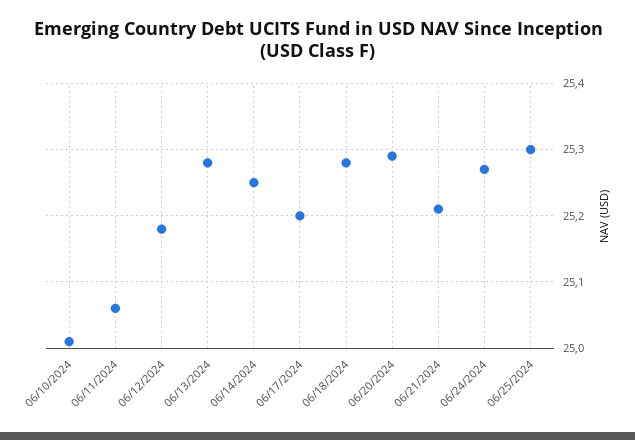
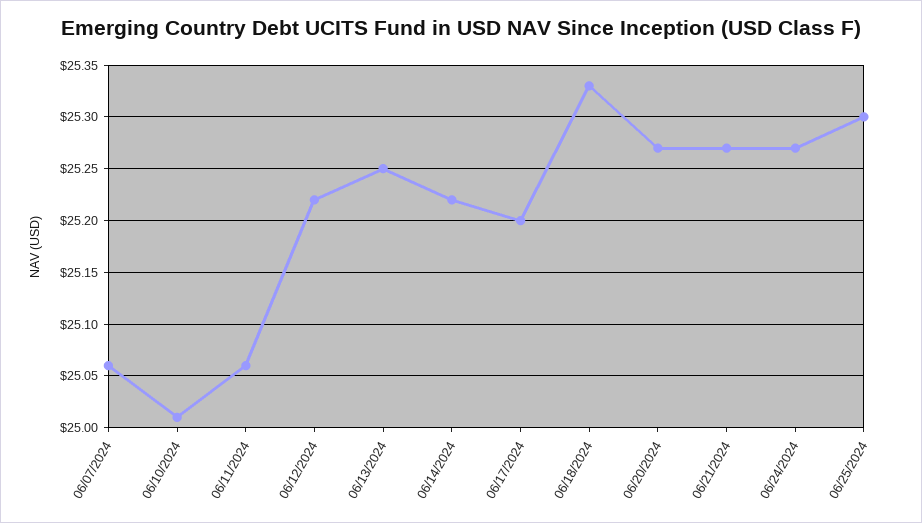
06/12/2024: 25.18 -> 25.22
06/13/2024: 25.28 -> 25.25
06/14/2024: 25.25 -> 25.22
06/18/2024: 25.28 -> 25.33
06/20/2024: 25.29 -> 25.27
06/21/2024: 25.21 -> 25.27
06/07/2024: none -> 25.06

